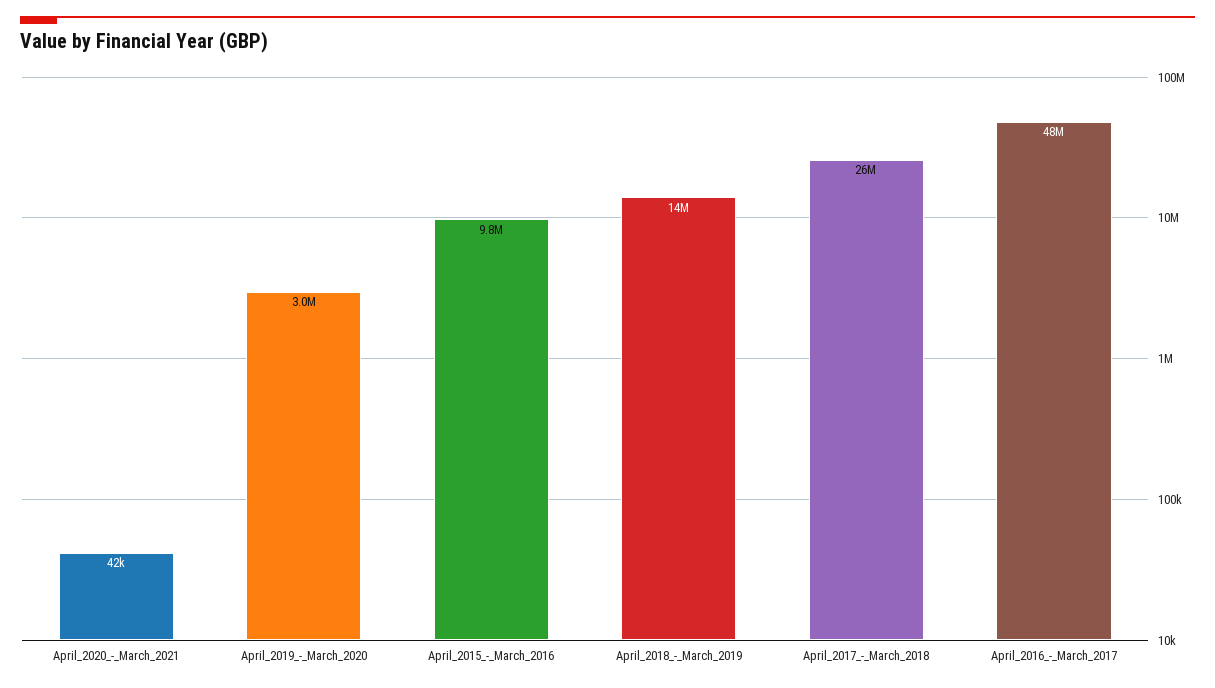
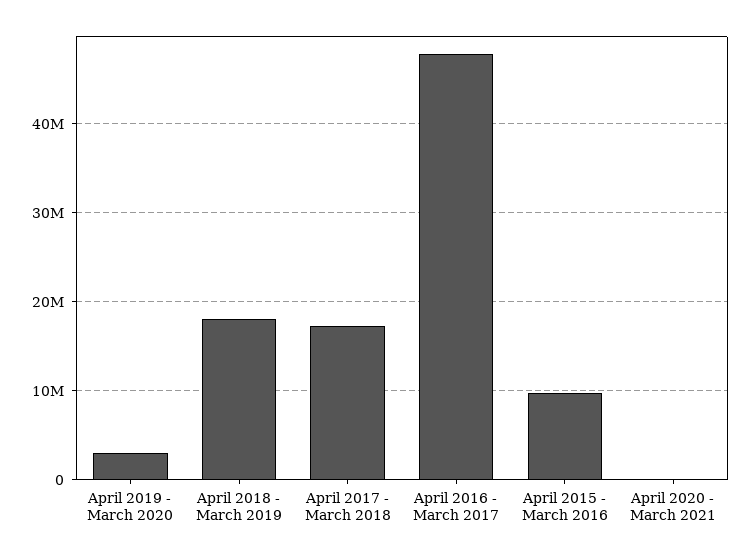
April_2018_-_March_2019: 14000000 -> 18000000
April_2017_-_March_2018: 26000000 -> 17000000

